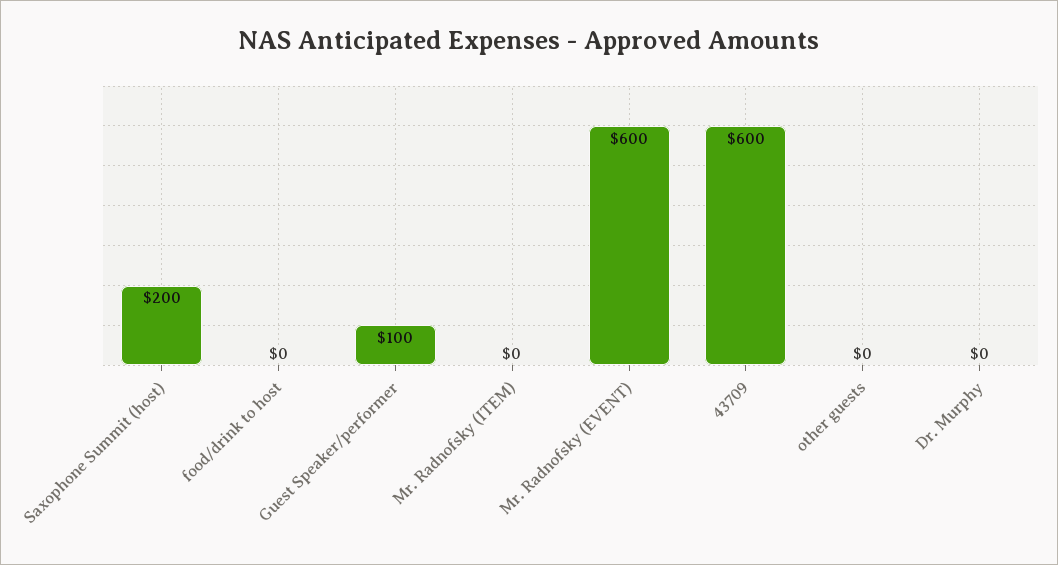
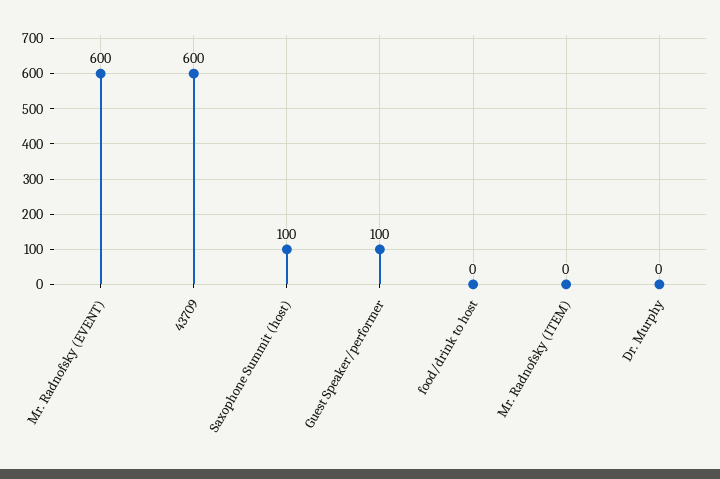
Saxophone Summit (host): 200 -> 100
other guests: 0 -> none

